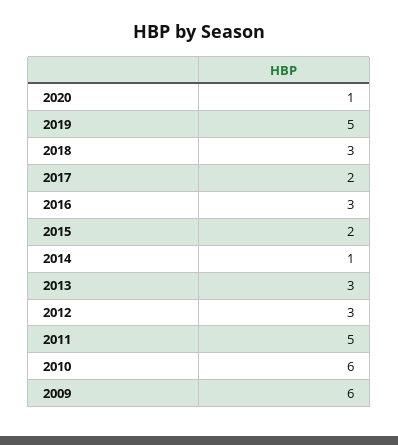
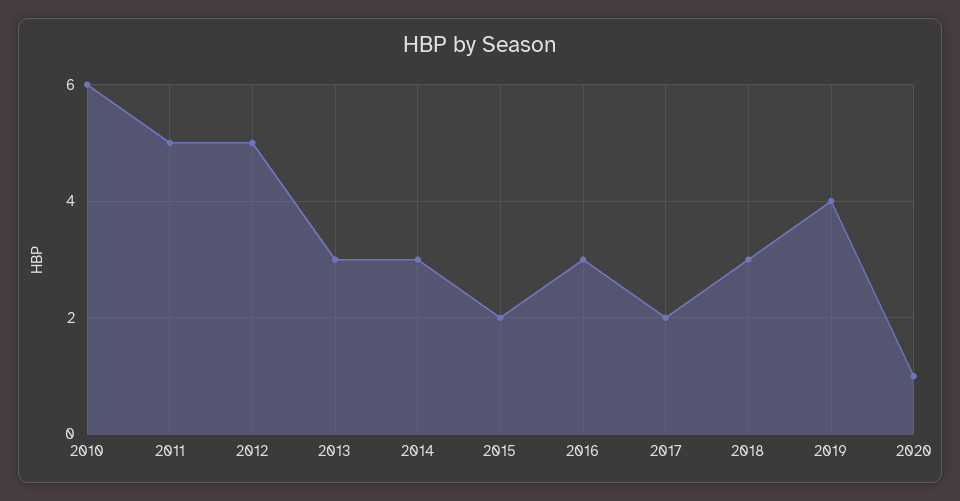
2019: 5 -> 4
2014: 1 -> 3
2012: 3 -> 5
2009: 6 -> none

